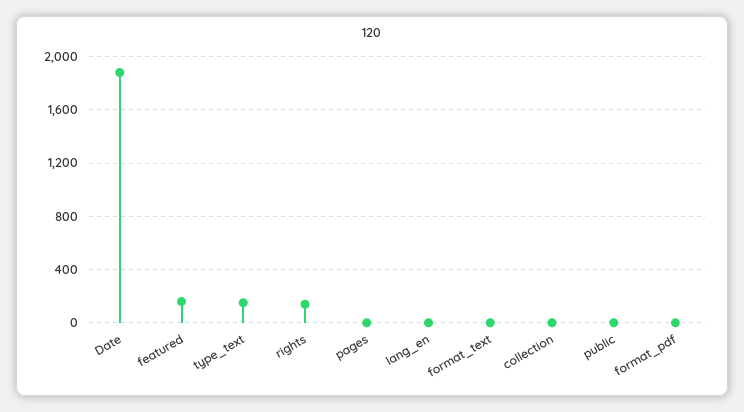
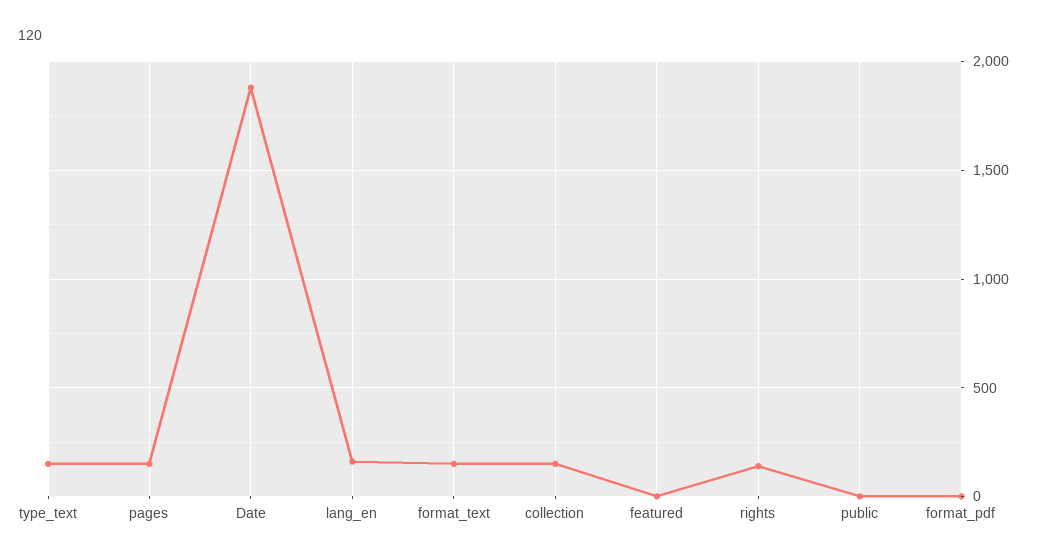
featured: 150 -> 0
pages: 0 -> 150
lang_en: 0 -> 150
format_text: 0 -> 150
collection: 0 -> 150

